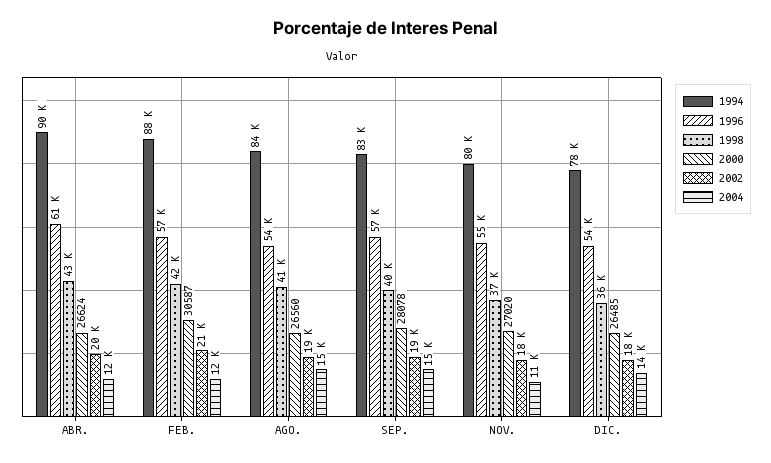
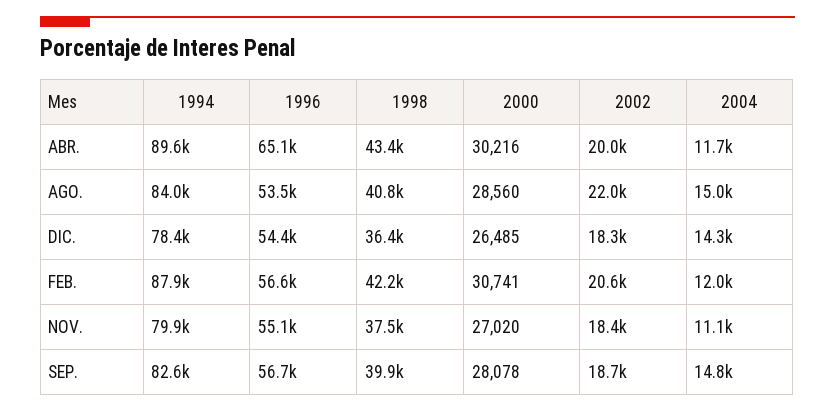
1996, ABR.: 61000 -> 65100
2000, ABR.: 26624 -> 30216
2000, FEB.: 30587 -> 30741
2000, AGO.: 26560 -> 28560
2002, AGO.: 19000 -> 22000

